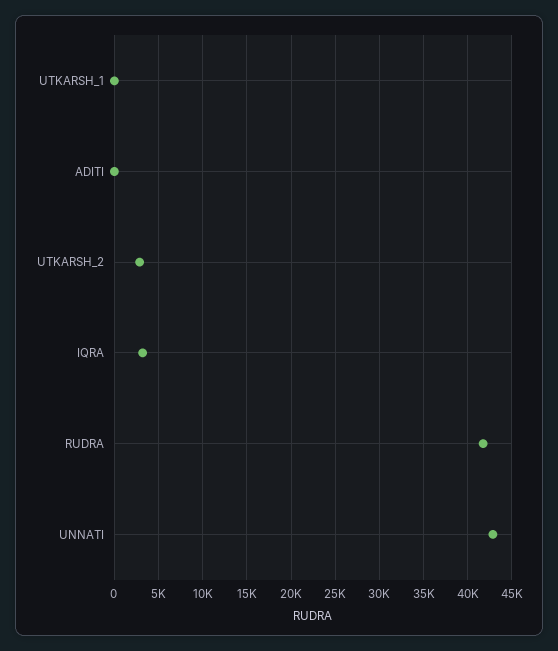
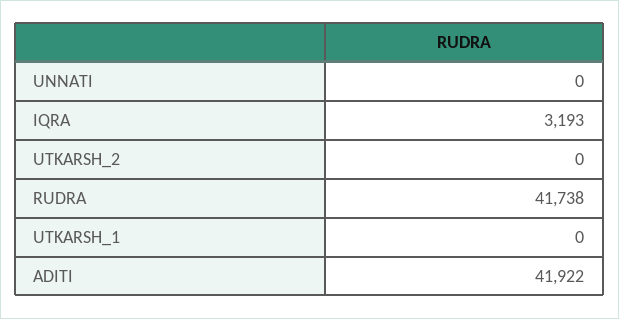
ADITI: 0 -> 41922
UTKARSH_2: 3000 -> 0
UNNATI: 43000 -> 0

